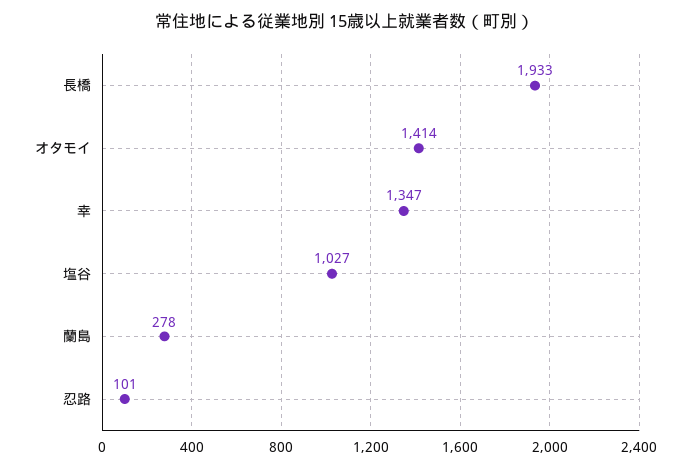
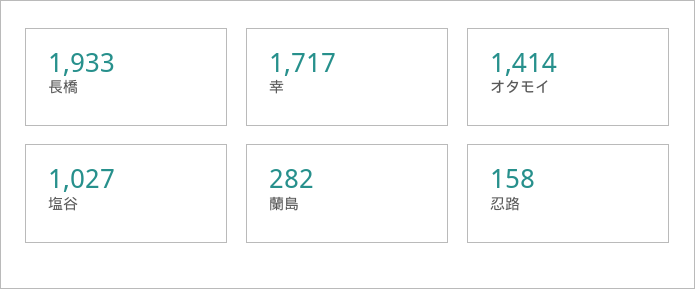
幸: 1347 -> 1717
蘭島: 278 -> 282
忍路: 101 -> 158

